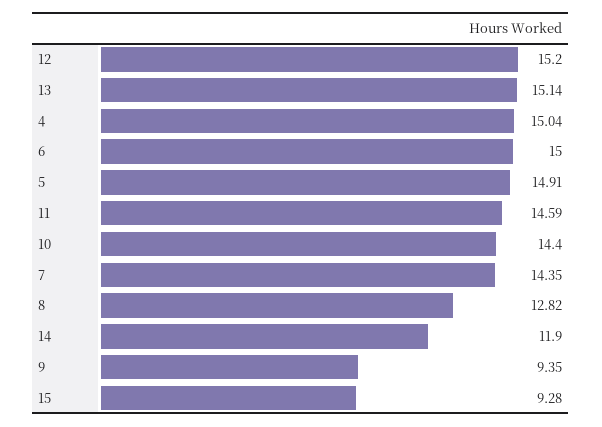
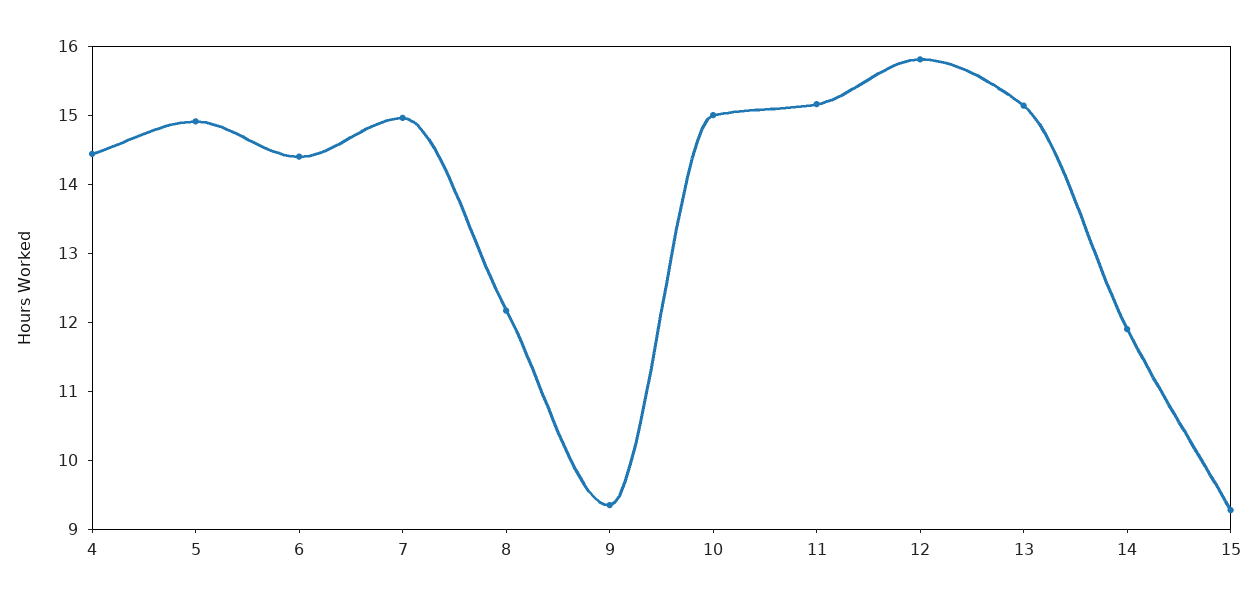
12: 15.2 -> 15.8
4: 15.04 -> 14.4
6: 15 -> 14.4
11: 14.59 -> 15.2
10: 14.4 -> 15
7: 14.35 -> 15
8: 12.82 -> 12.2

